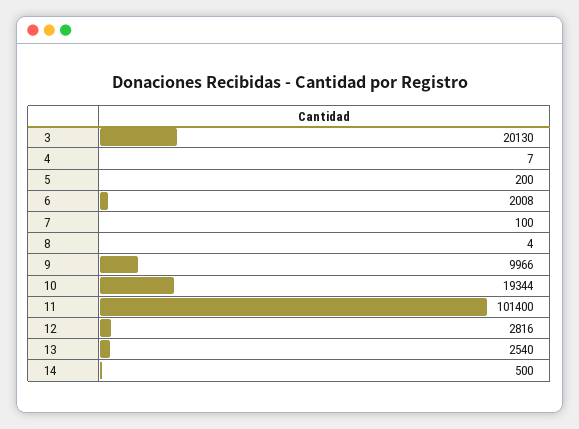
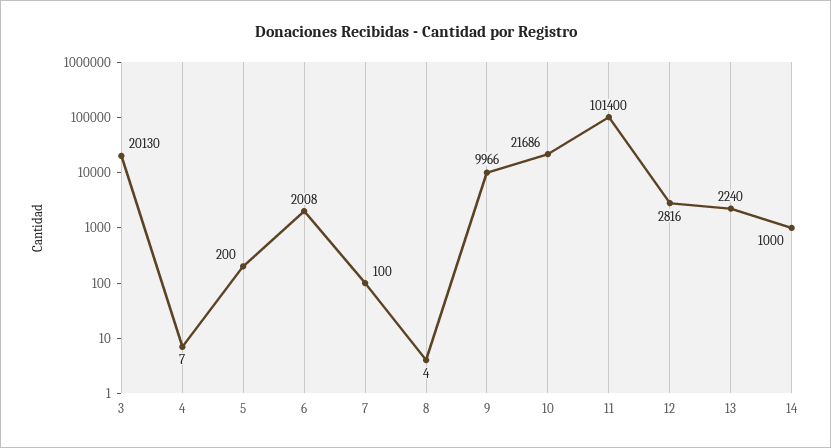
10: 19344 -> 21686
13: 2540 -> 2240
14: 500 -> 1000

